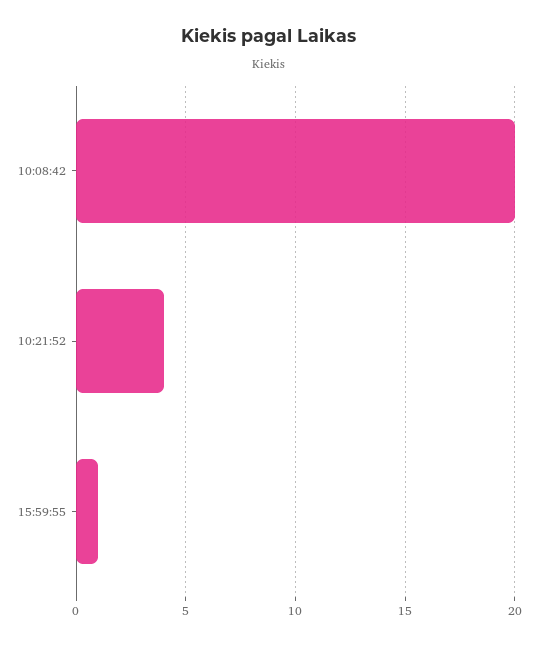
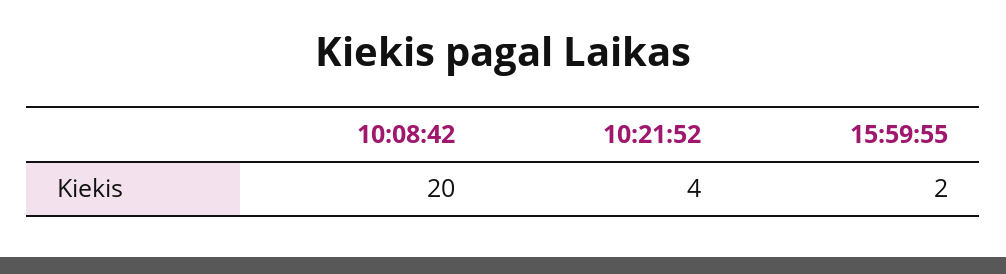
15:59:55: 1 -> 2

